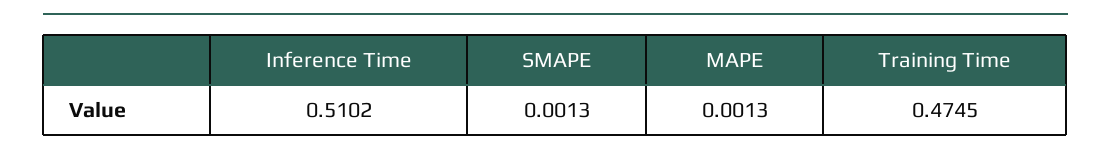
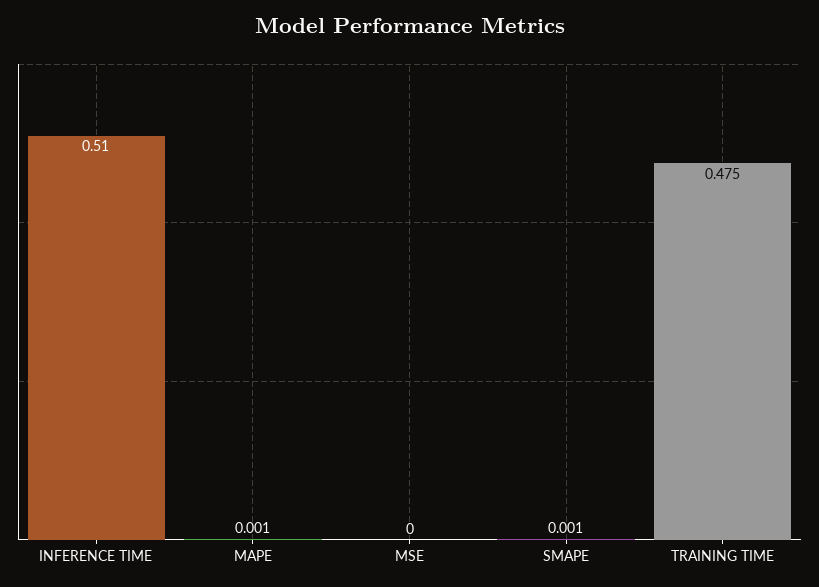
MSE: none -> 0

